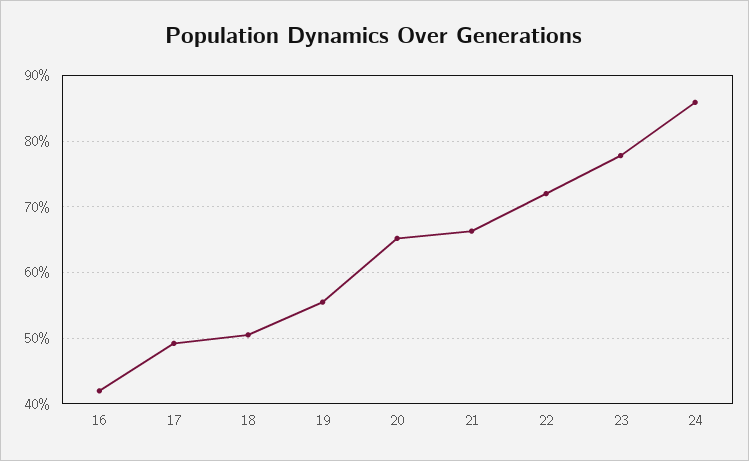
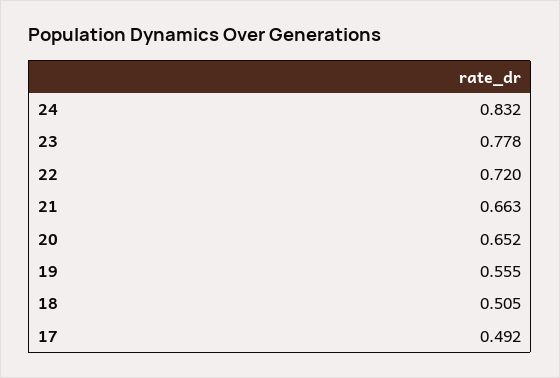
16: 0.42 -> none
24: 0.86 -> 0.832

